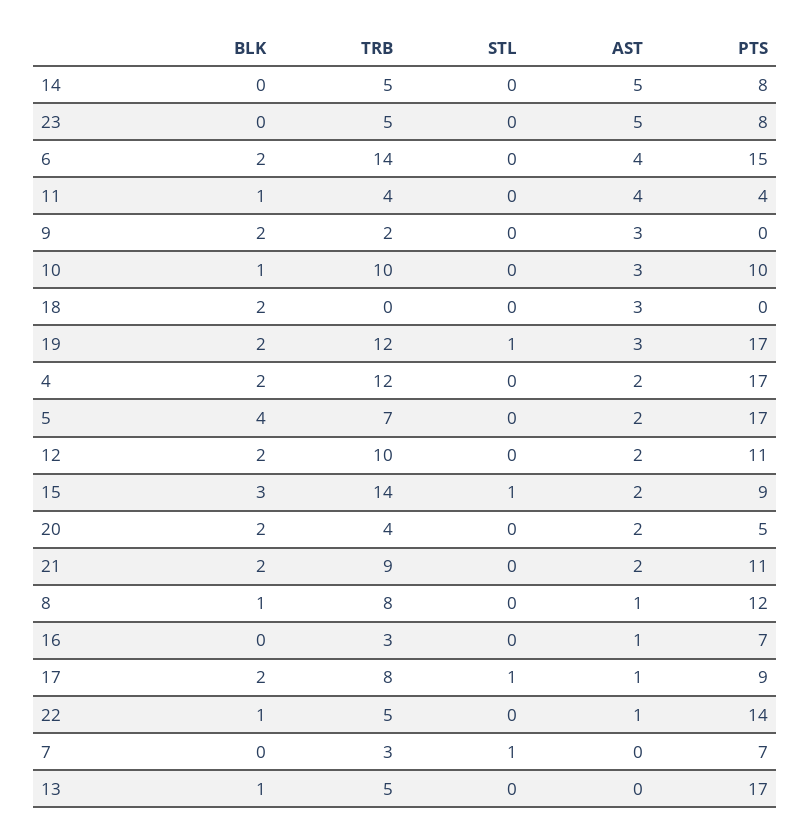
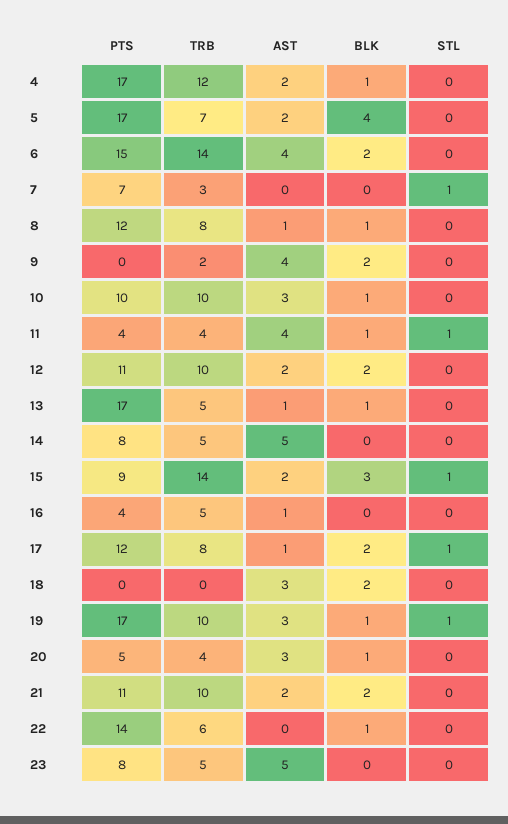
STL, 11: 0 -> 1
AST, 9: 3 -> 4
BLK, 19: 2 -> 1
TRB, 19: 12 -> 10
BLK, 4: 2 -> 1
BLK, 20: 2 -> 1
AST, 20: 2 -> 3
TRB, 21: 9 -> 10
TRB, 16: 3 -> 5
PTS, 16: 7 -> 4
PTS, 17: 9 -> 12
TRB, 22: 5 -> 6
AST, 22: 1 -> 0
AST, 13: 0 -> 1

